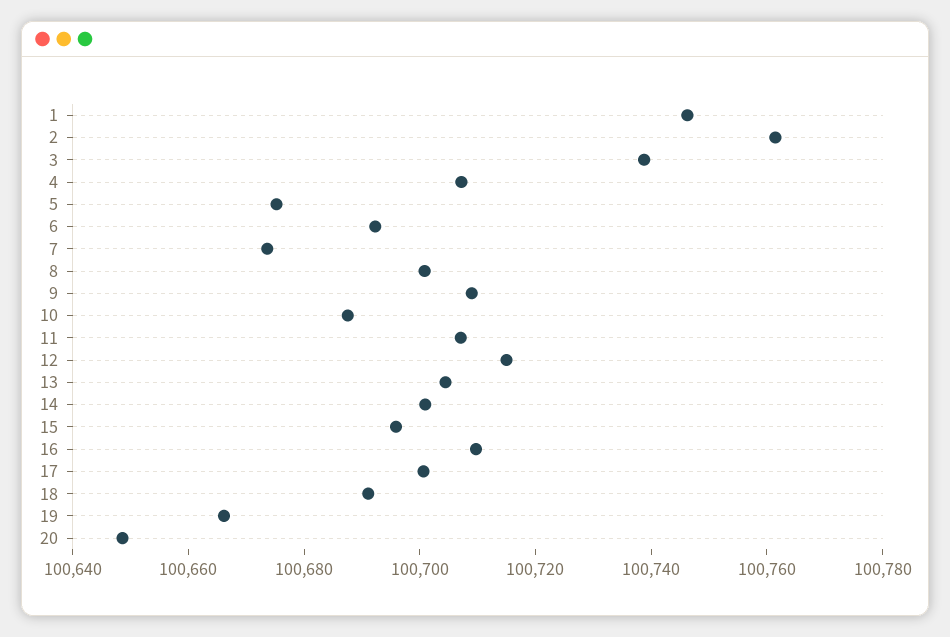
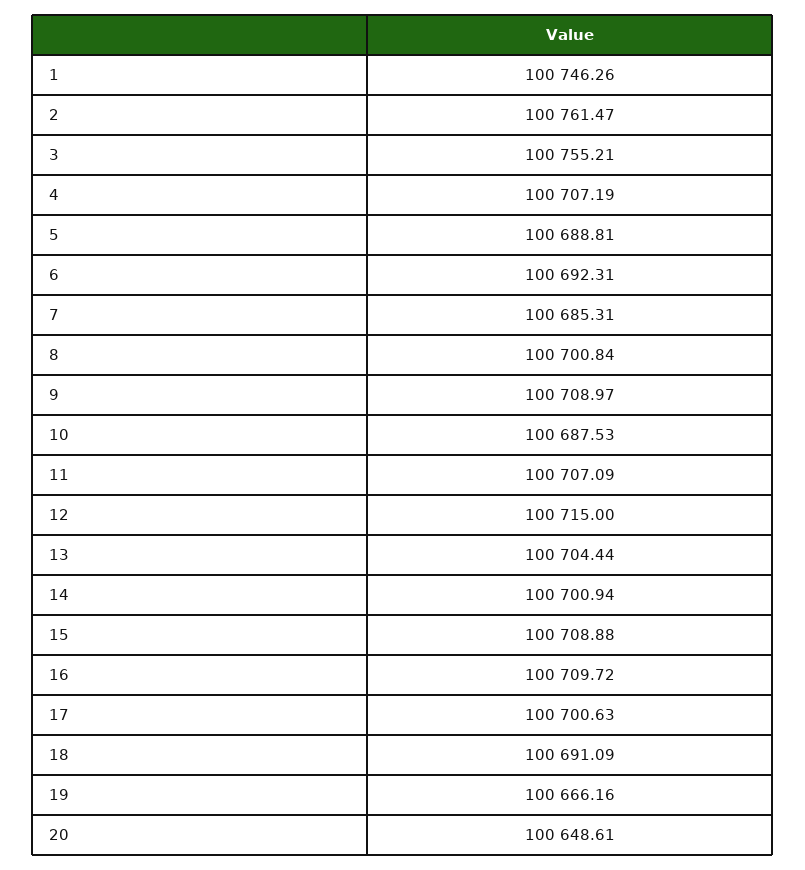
3: 100740 -> 100755.21
5: 100675 -> 100688.81
7: 100675 -> 100685.31
15: 100695 -> 100708.88

